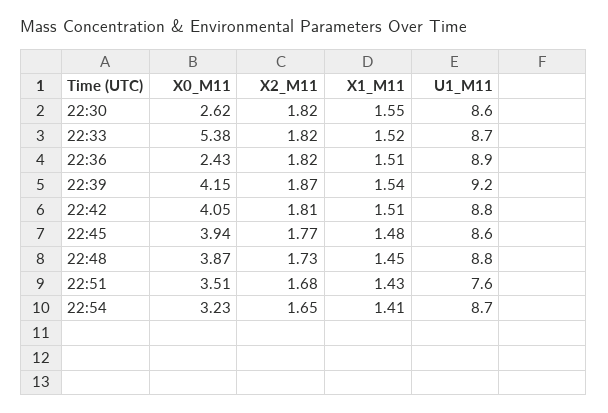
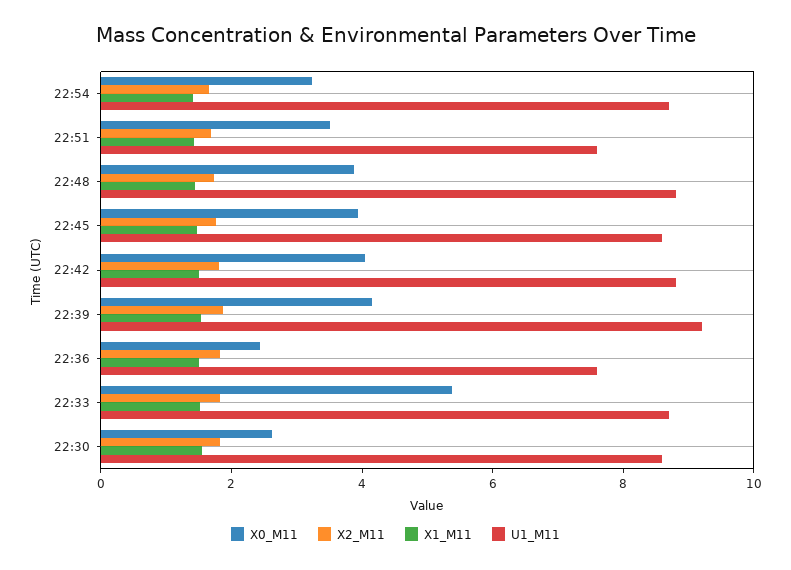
U1_M11, 22:36: 8.9 -> 7.5

